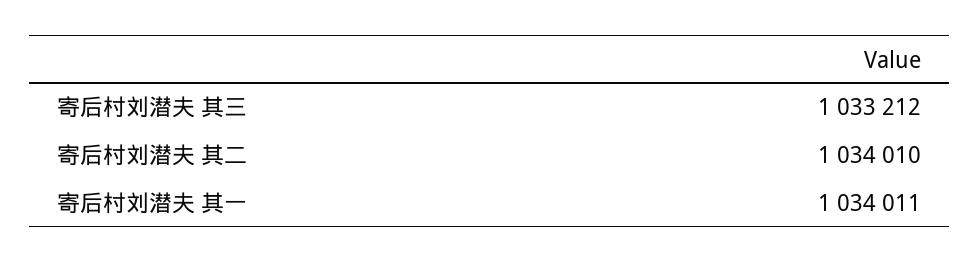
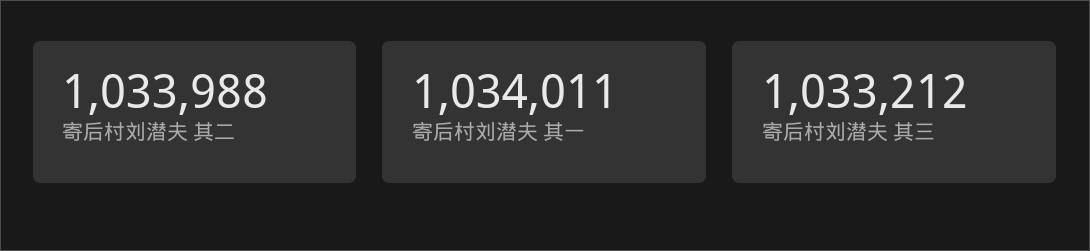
寄后村刘潜夫 其二: 1034010 -> 1033988

